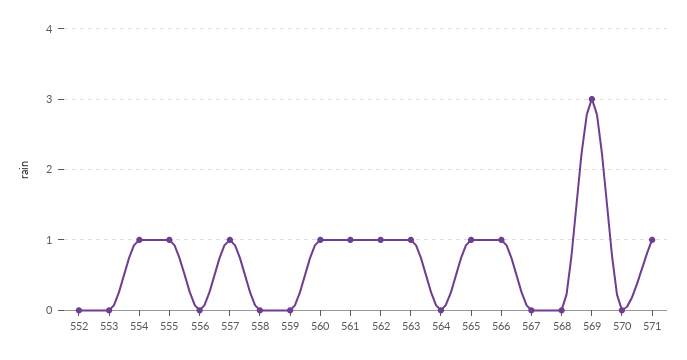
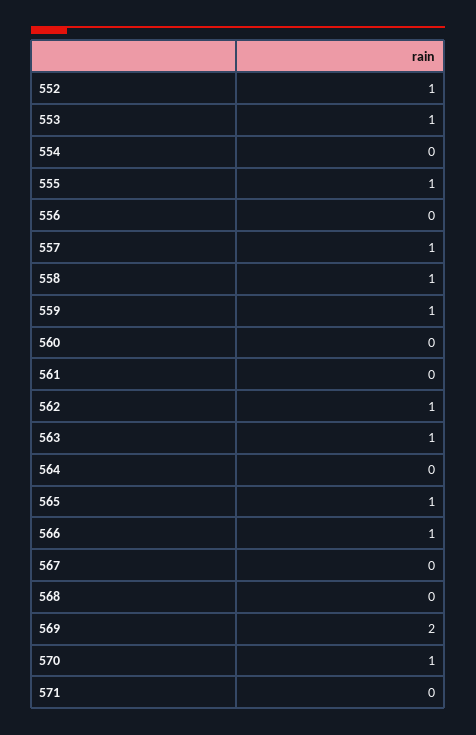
552: 0 -> 1
553: 0 -> 1
554: 1 -> 0
558: 0 -> 1
559: 0 -> 1
560: 1 -> 0
561: 1 -> 0
569: 3 -> 2
570: 0 -> 1
571: 1 -> 0

